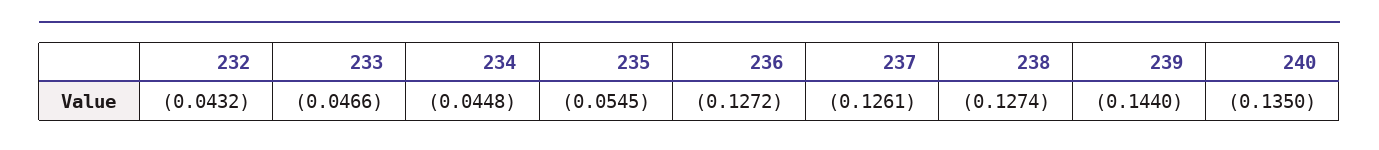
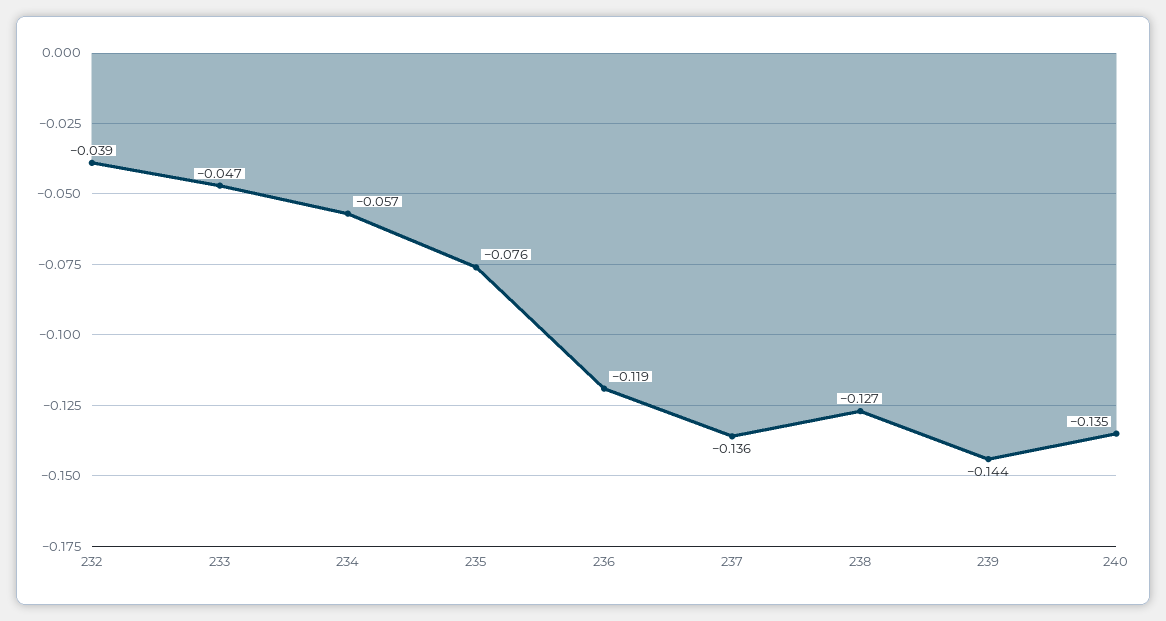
232: -0.0432 -> -0.039
234: -0.0448 -> -0.057
235: -0.0545 -> -0.076
236: -0.1272 -> -0.119
237: -0.1261 -> -0.136

